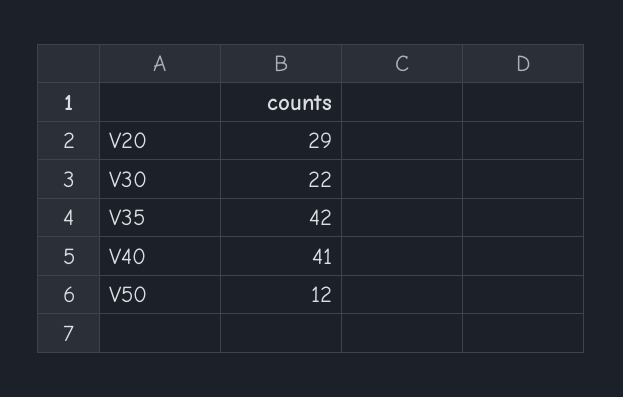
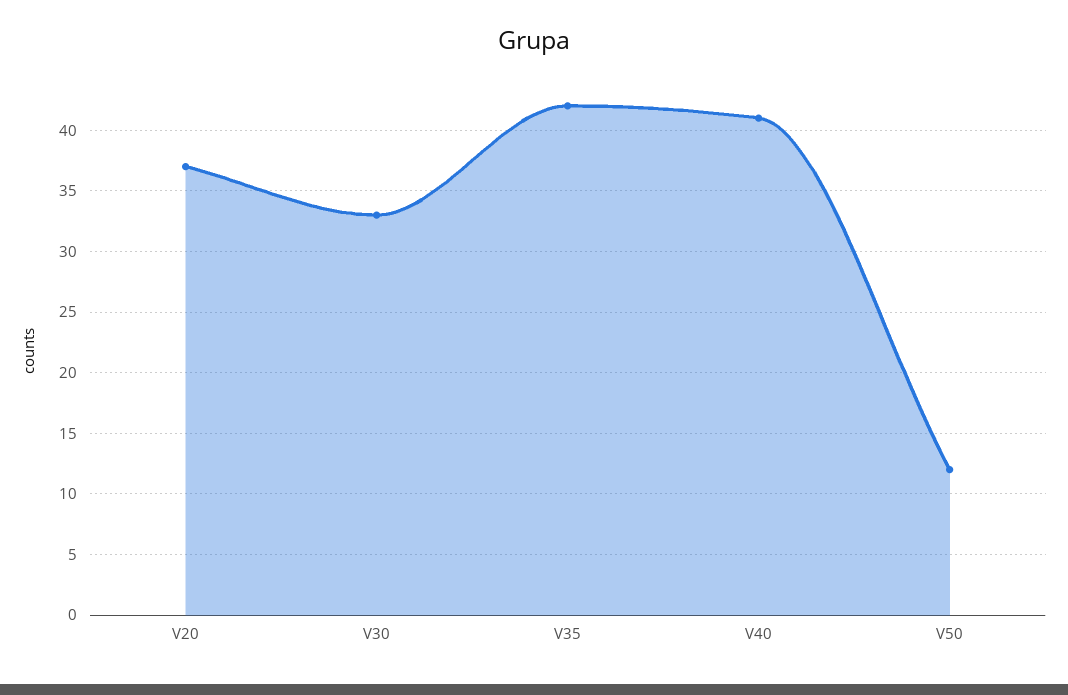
V20: 29 -> 37
V30: 22 -> 33

